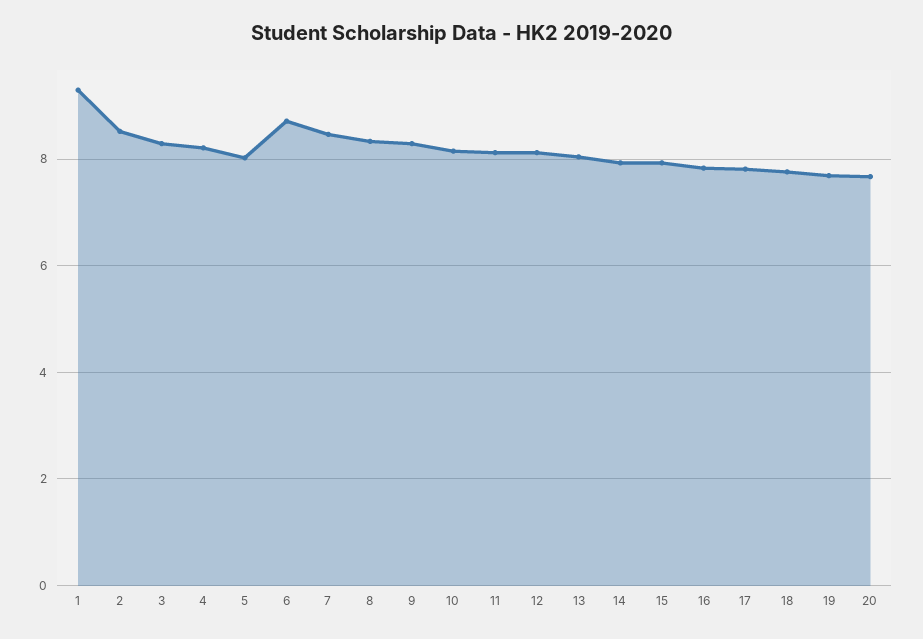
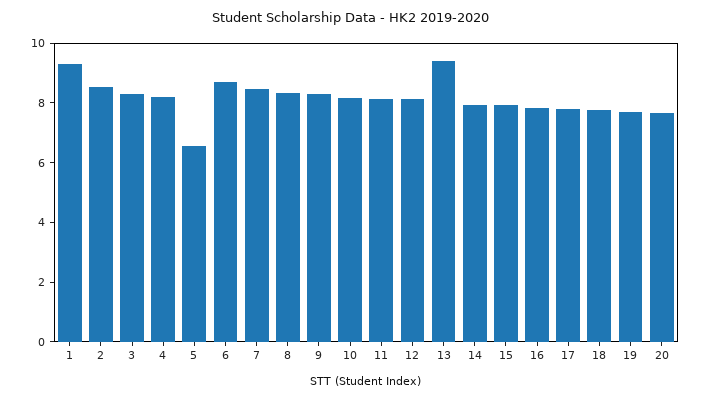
5: 8 -> 6.5
13: 8 -> 9.5

